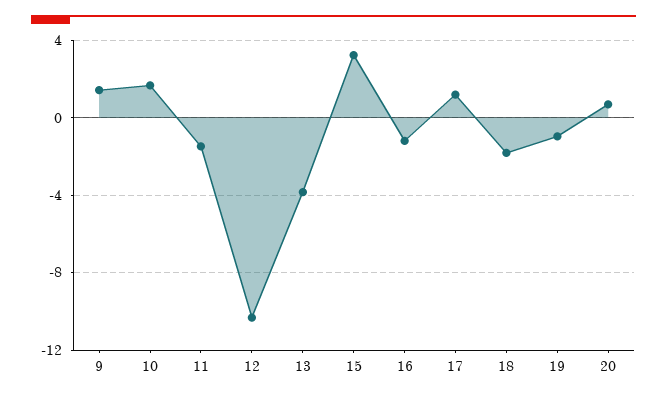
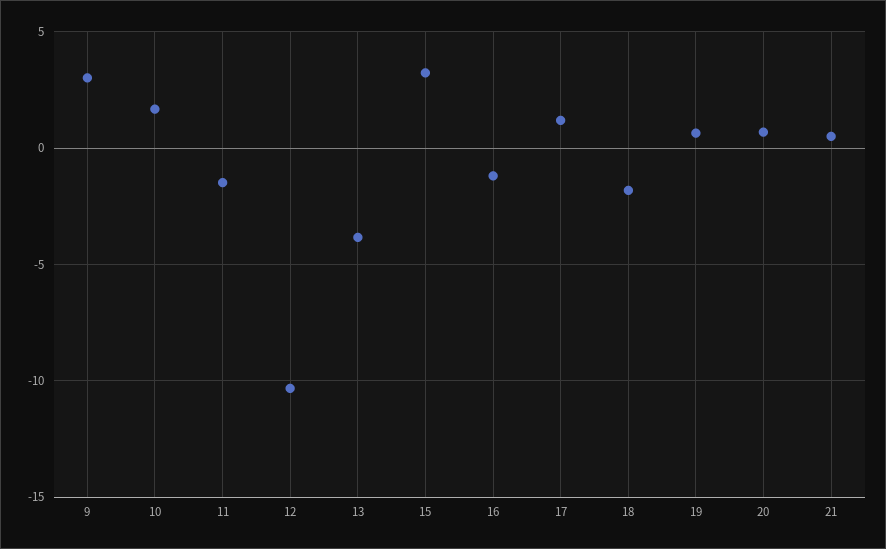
9: 1.5 -> 3
19: -1 -> 0.5
21: none -> 0.5

